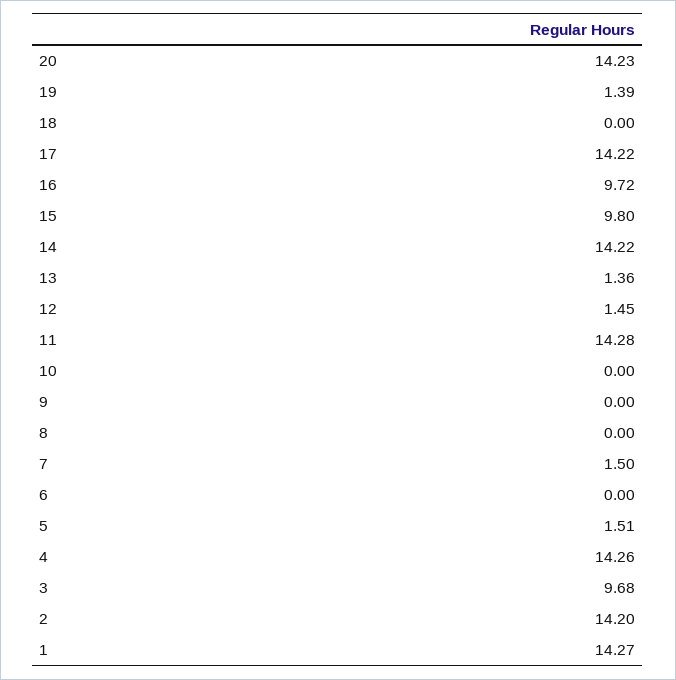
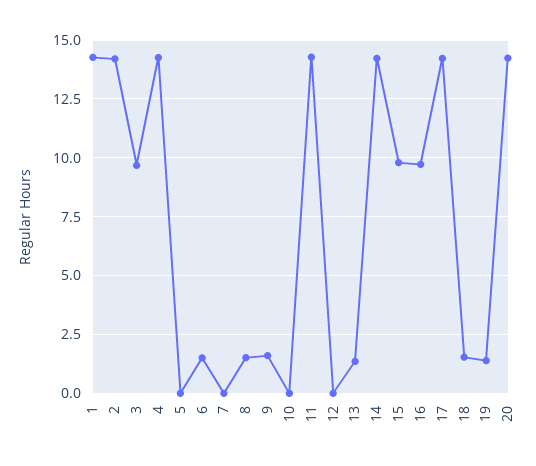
18: 0 -> 1.5
12: 1.45 -> 0
9: 0 -> 1.5
8: 0 -> 1.5
7: 1.5 -> 0
6: 0 -> 1.5
5: 1.51 -> 0

